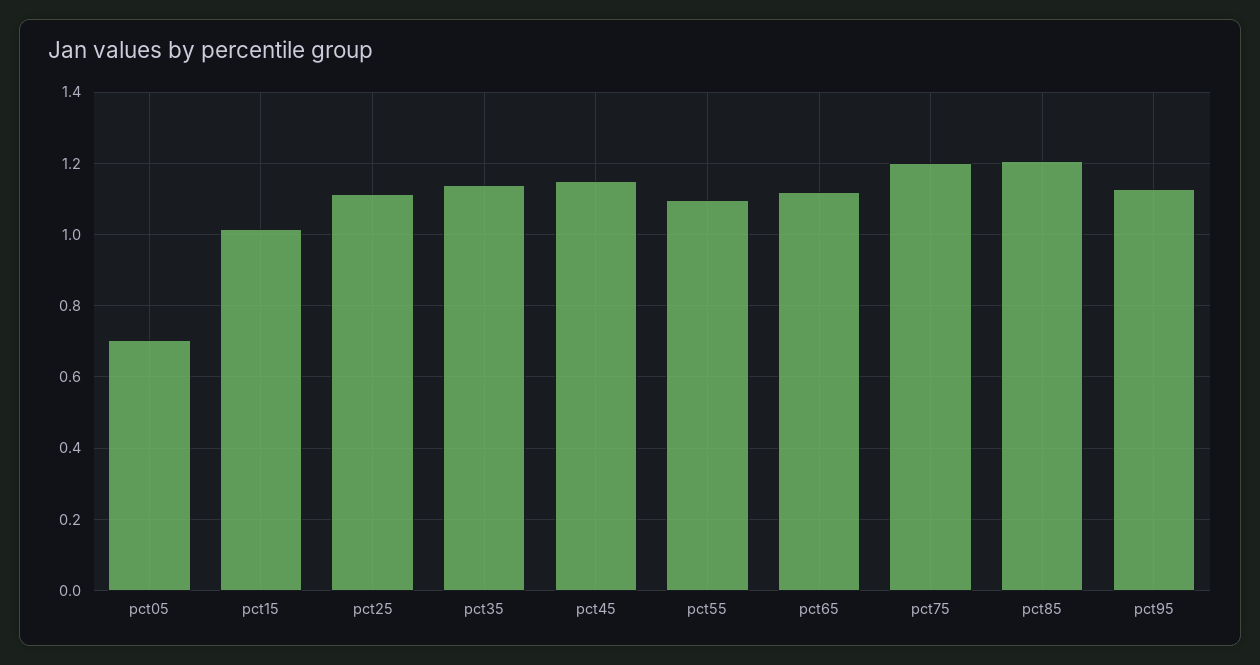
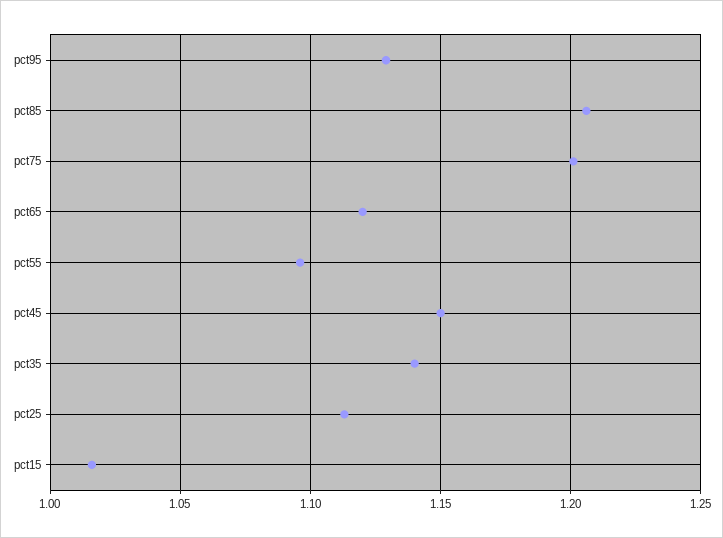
pct05: 0.7 -> none

